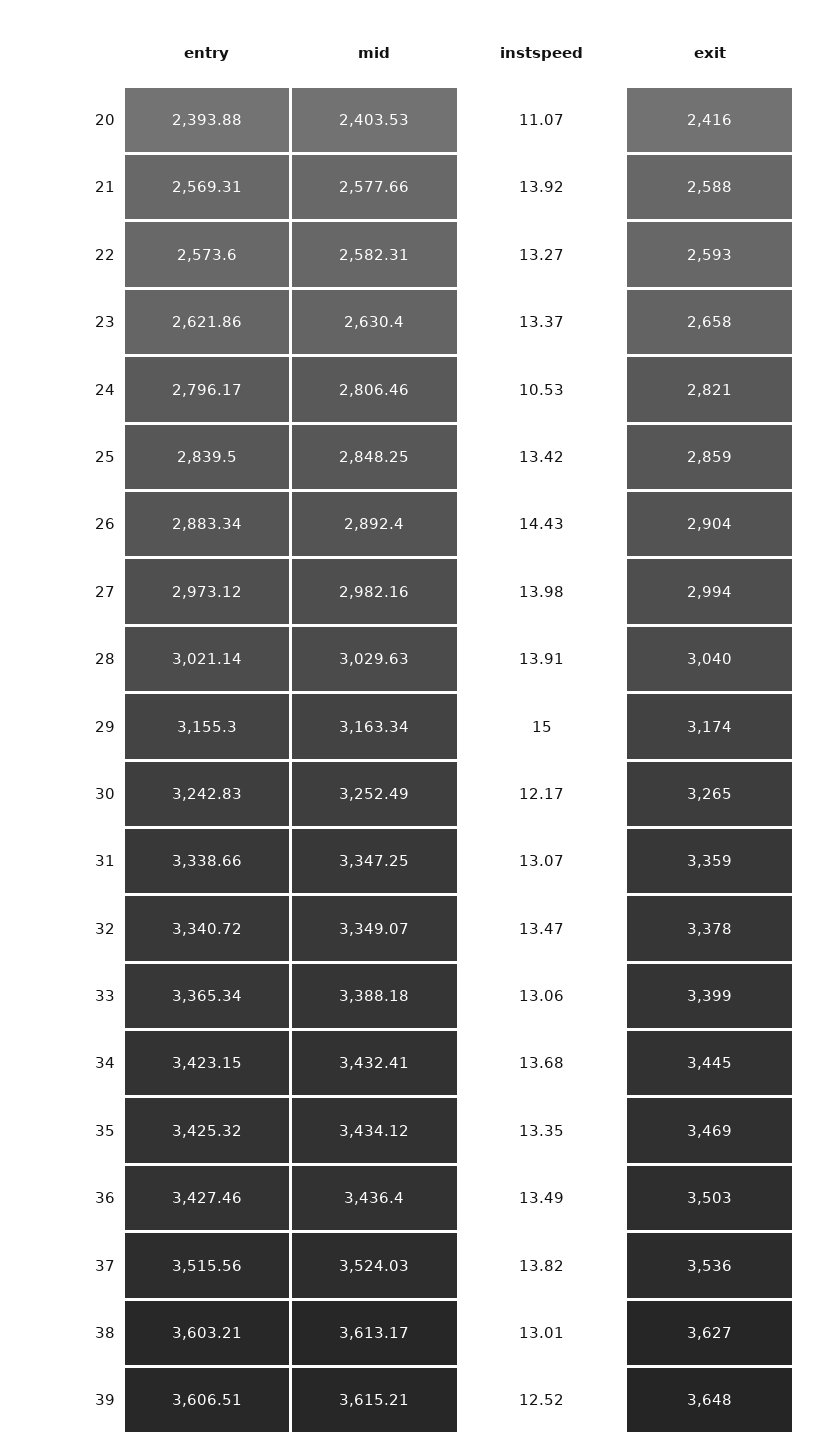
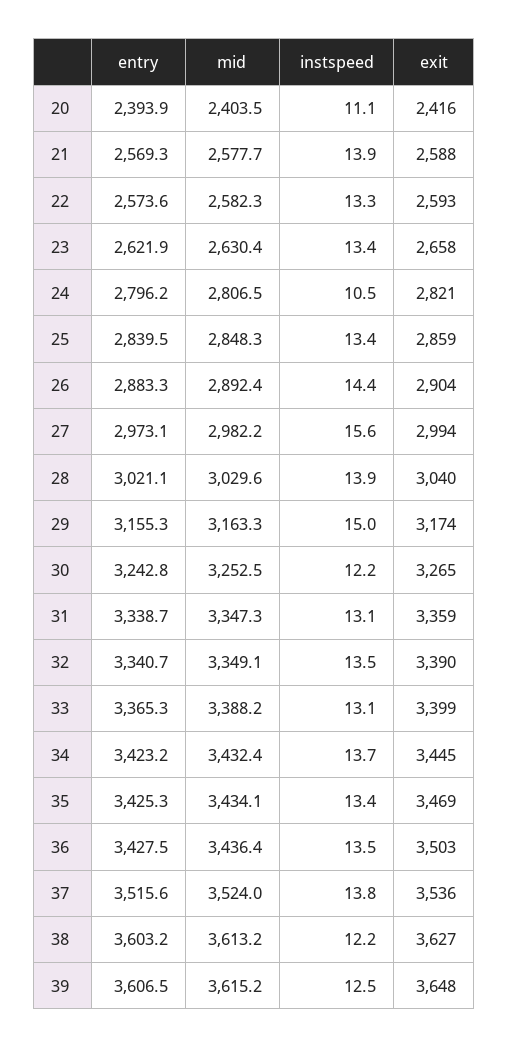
instspeed, 27: 13.98 -> 15.6
exit, 32: 3378 -> 3390
instspeed, 38: 13.01 -> 12.2

